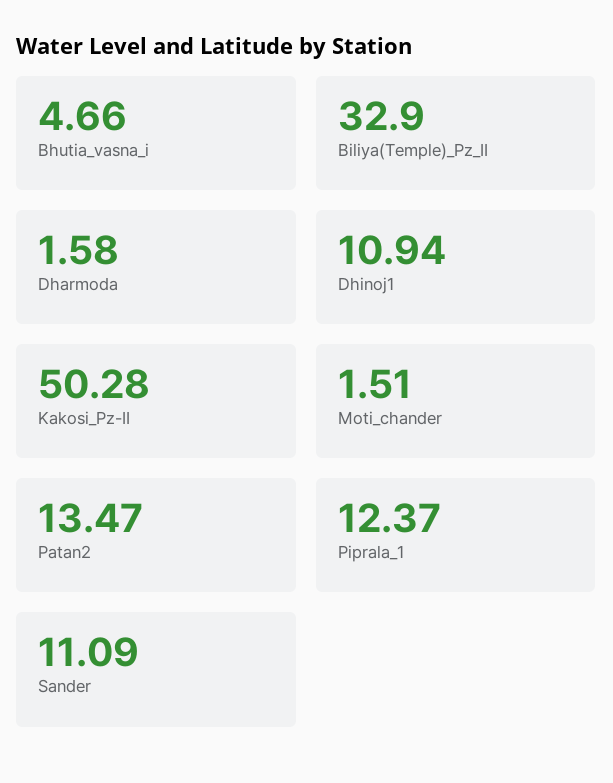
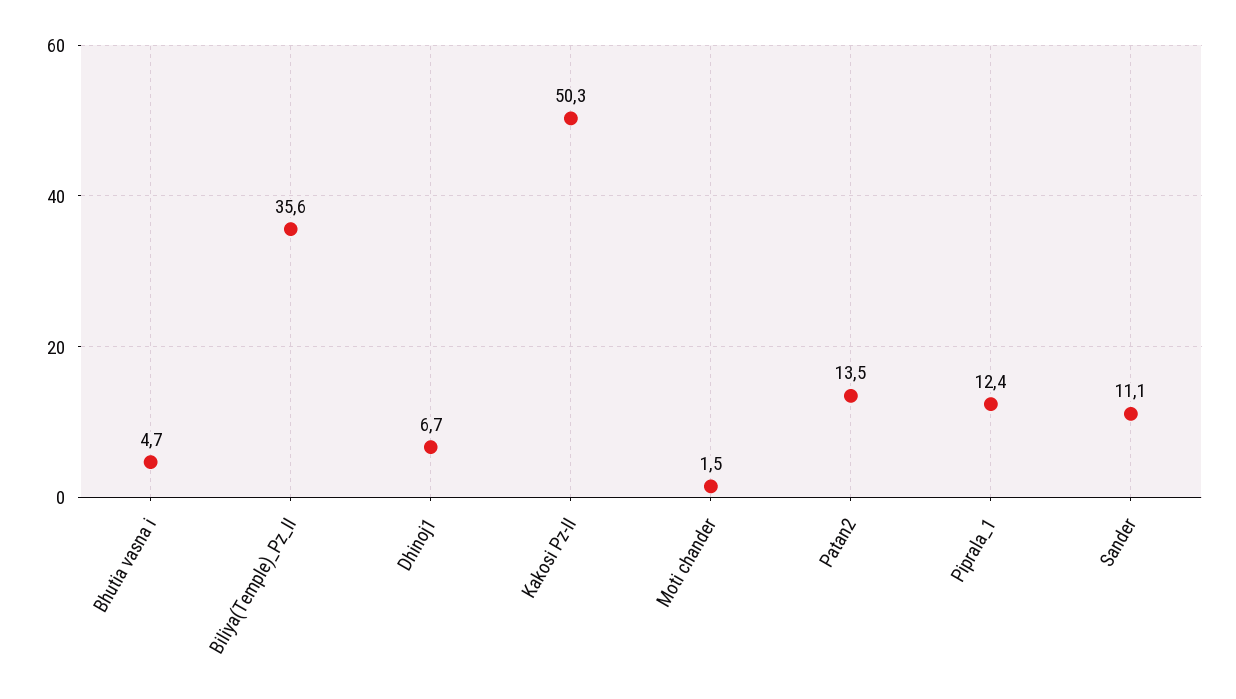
Biliya(Temple)_Pz_II: 32.9 -> 35.6
Dharmoda: 1.58 -> none
Dhinoj1: 10.94 -> 6.7

